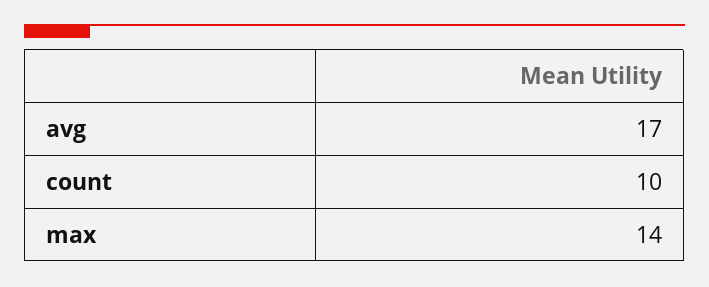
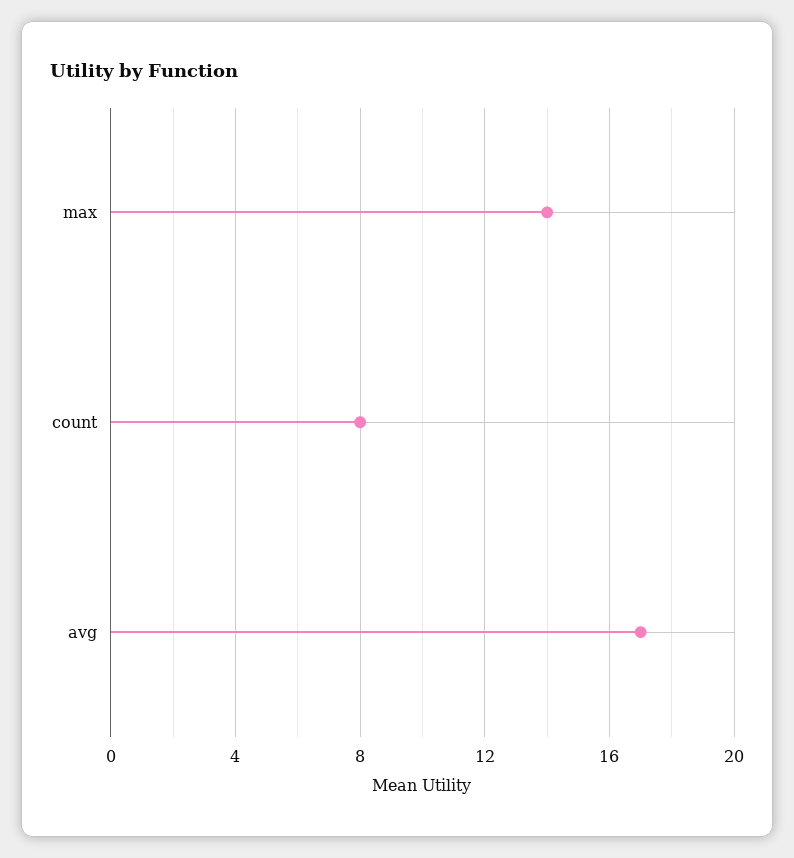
count: 10 -> 8

